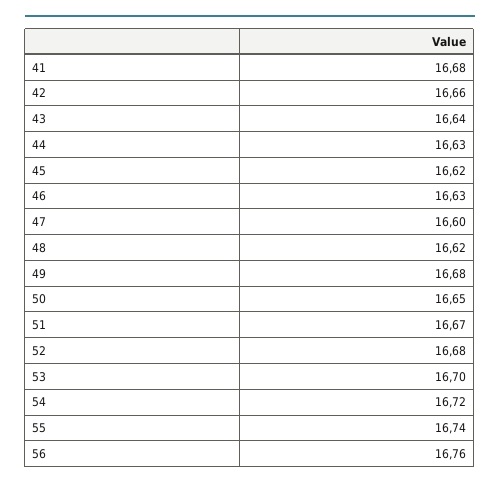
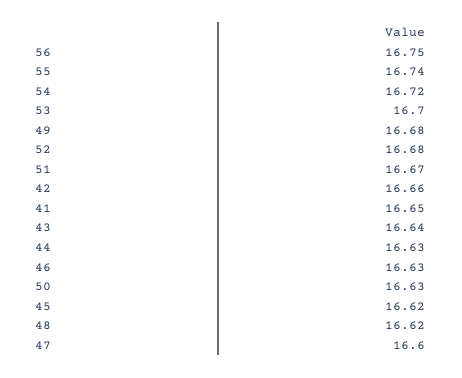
41: 16.68 -> 16.65
50: 16.65 -> 16.63
56: 16.76 -> 16.75

